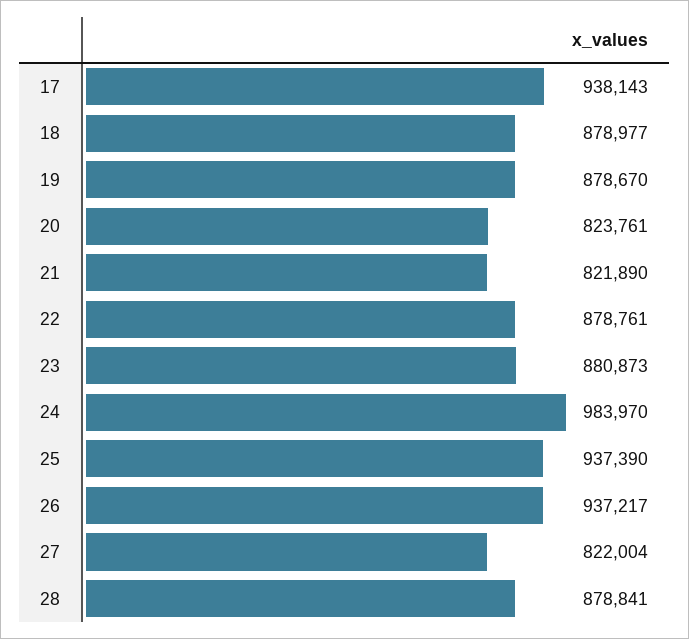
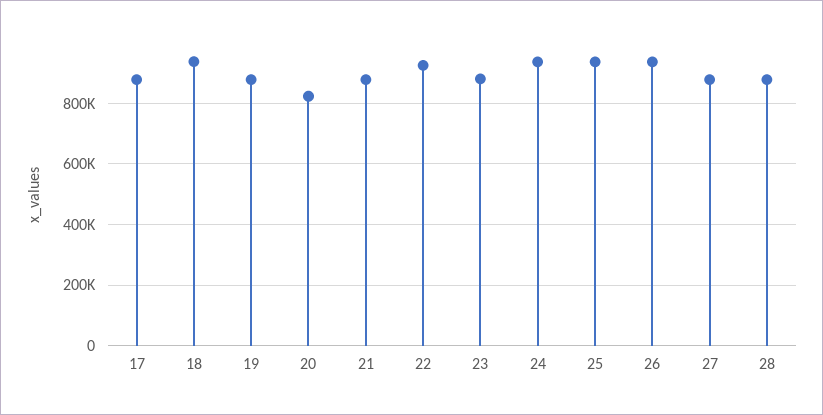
17: 938143 -> 880000
18: 878977 -> 940000
21: 821890 -> 880000
22: 878761 -> 920000
24: 983970 -> 940000
27: 822004 -> 880000

